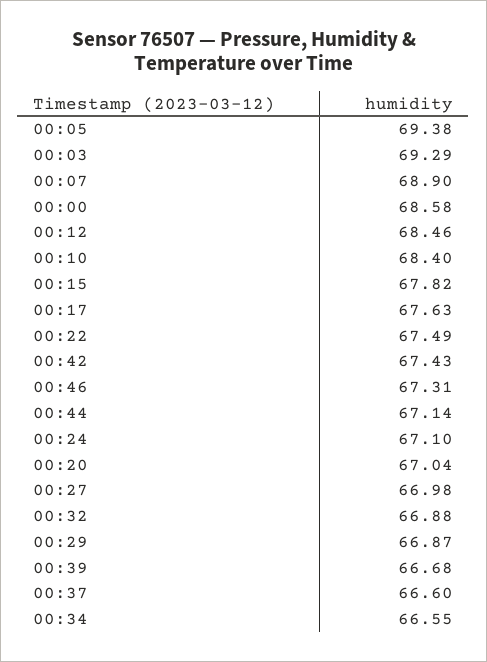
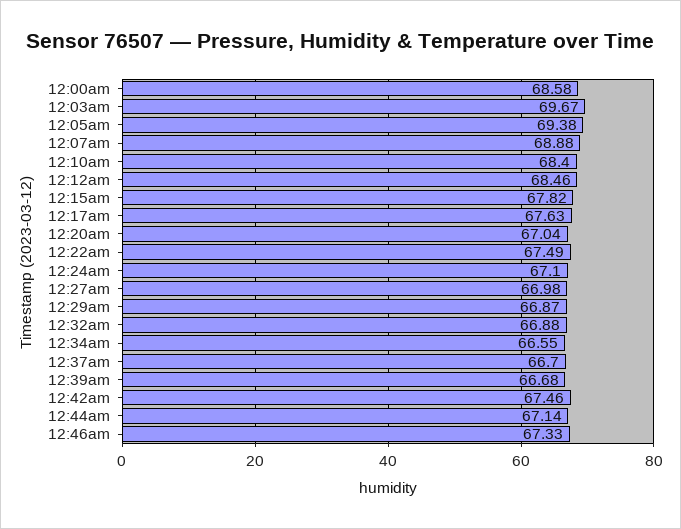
00:03: 69.29 -> 69.67
00:07: 68.9 -> 68.88
00:42: 67.43 -> 67.46
00:46: 67.31 -> 67.33
00:37: 66.6 -> 66.7

